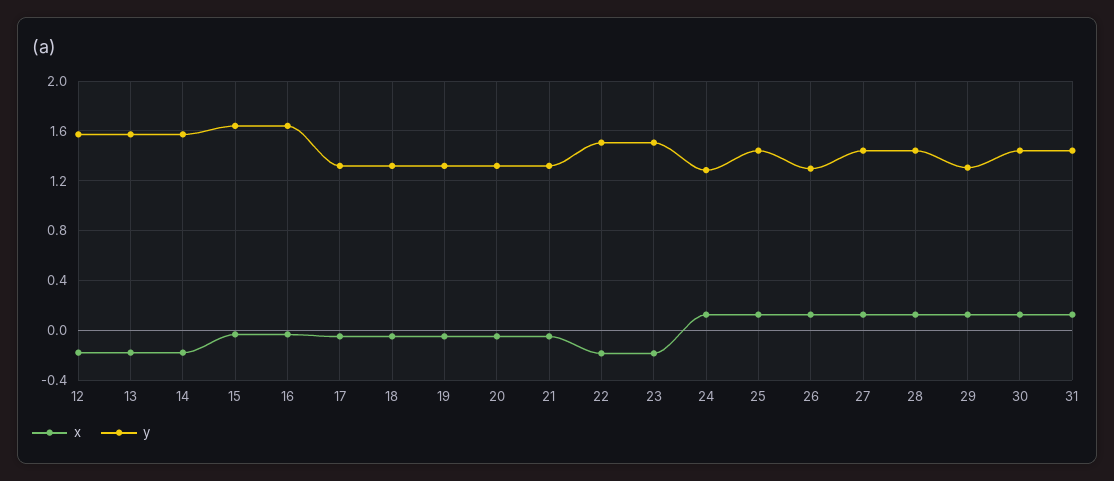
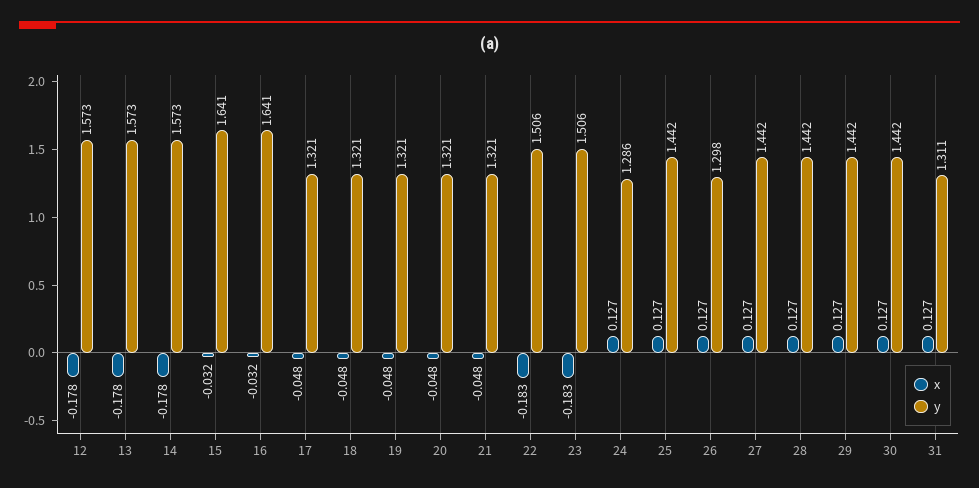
y, 29: 1.3 -> 1.442
y, 31: 1.45 -> 1.311

